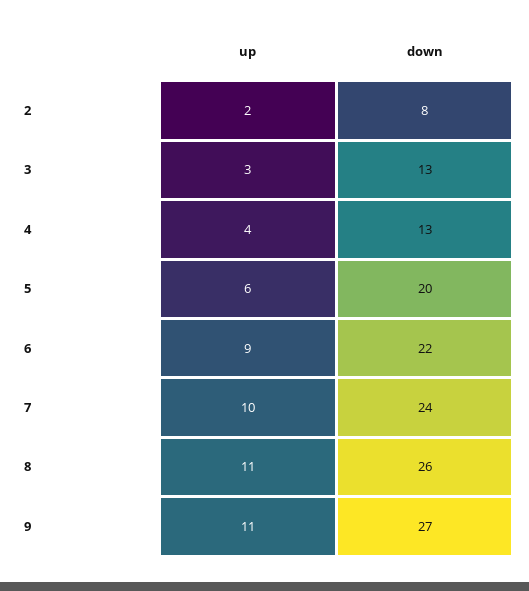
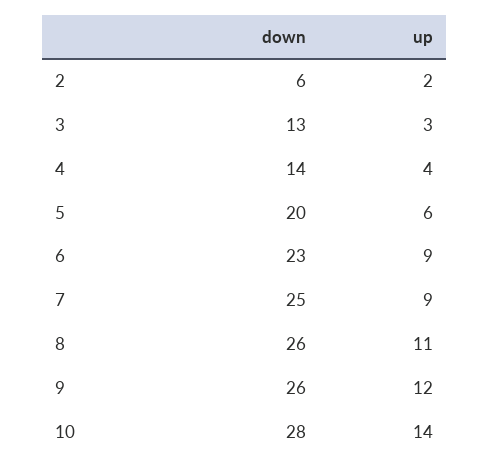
down, 2: 8 -> 6
down, 4: 13 -> 14
down, 6: 22 -> 23
up, 7: 10 -> 9
down, 7: 24 -> 25
up, 9: 11 -> 12
down, 9: 27 -> 26
down, 10: none -> 28
up, 10: none -> 14

